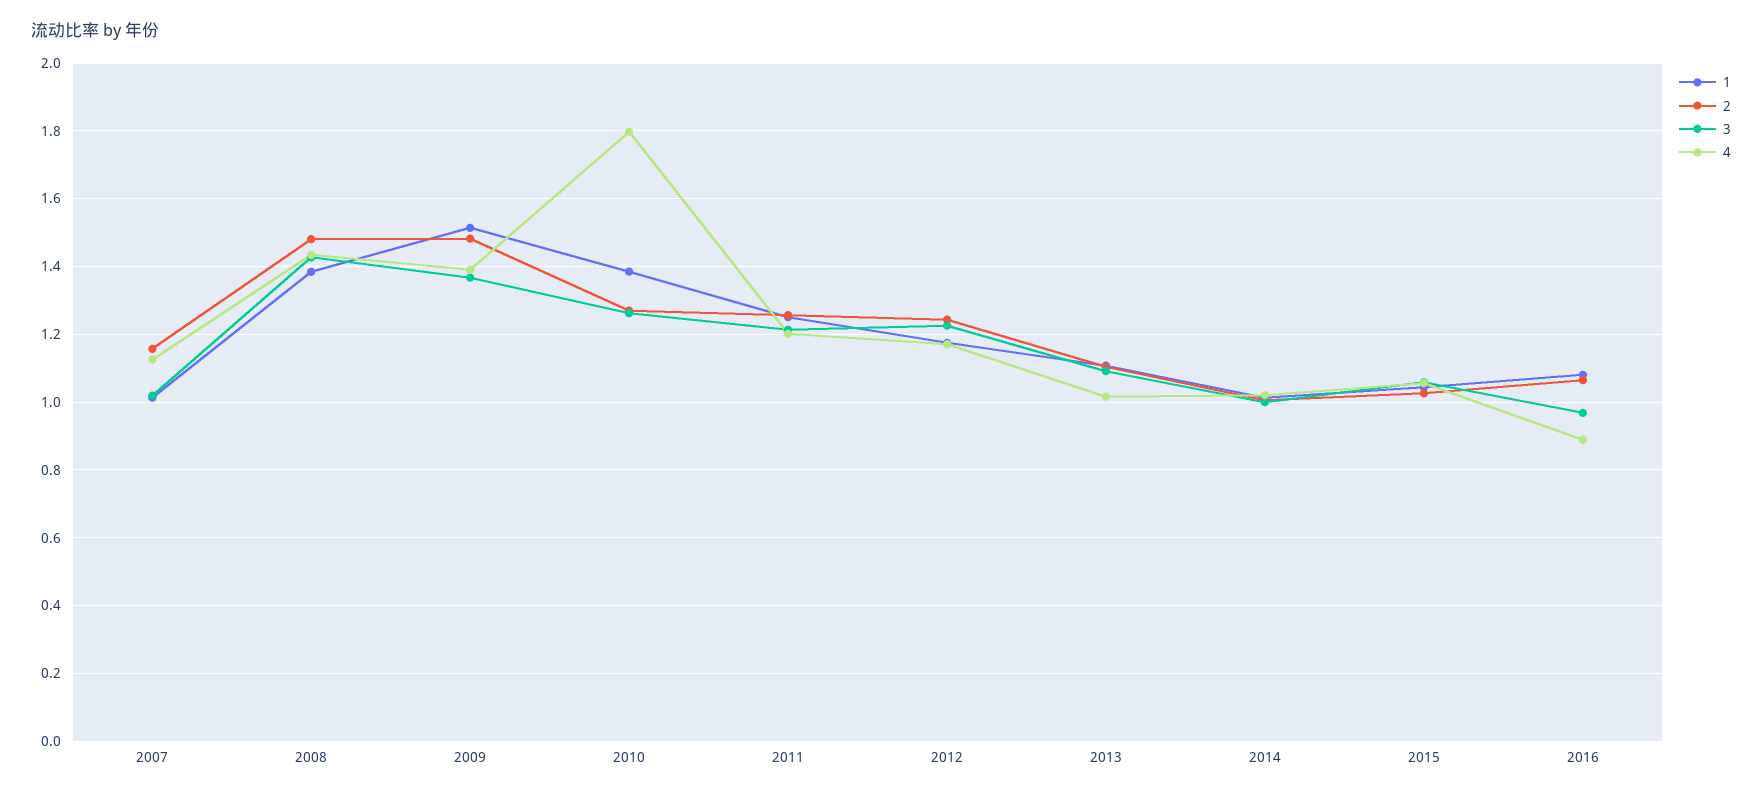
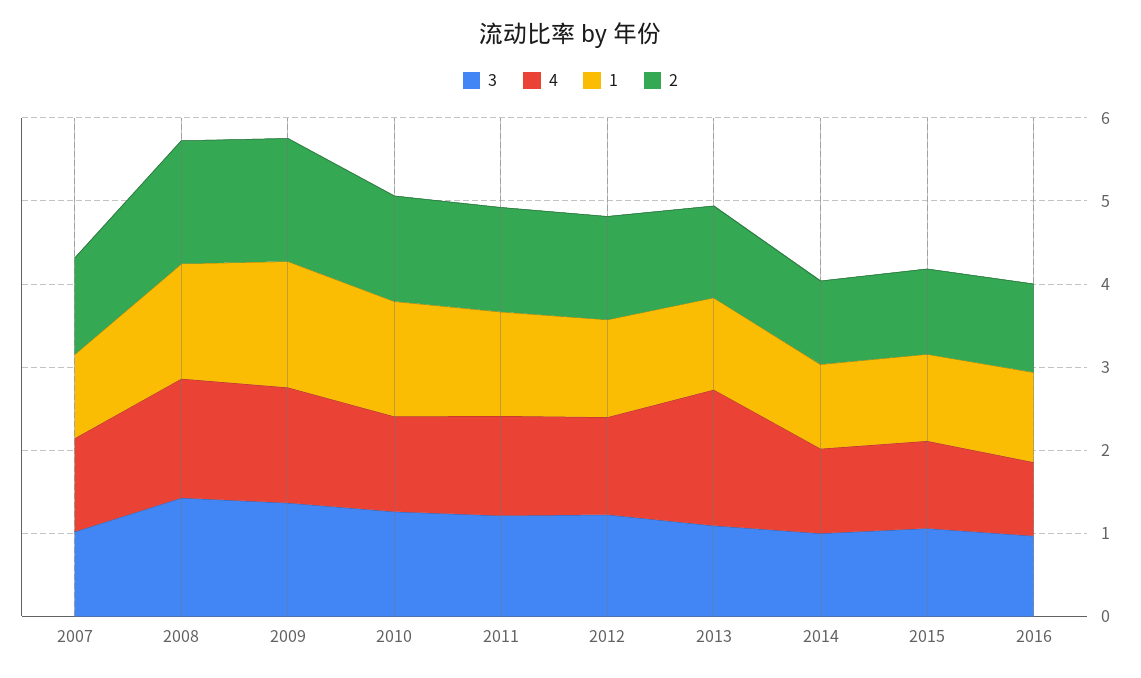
4, 2010: 1.8 -> 1.2
4, 2013: 1.02 -> 1.6

